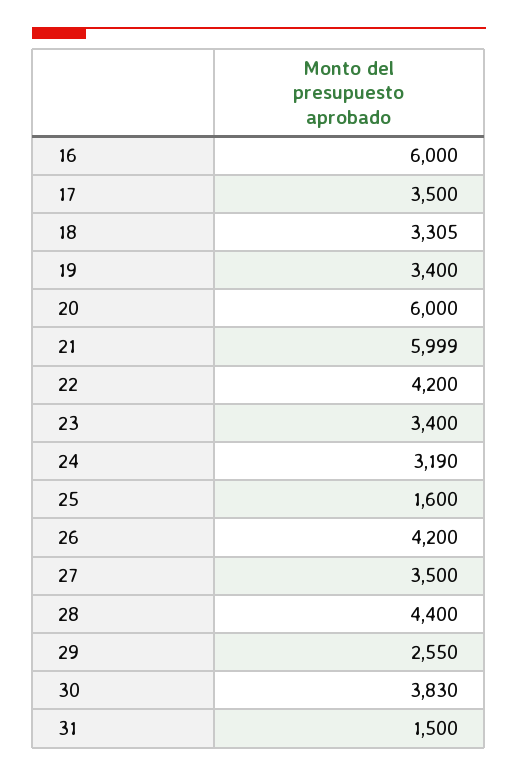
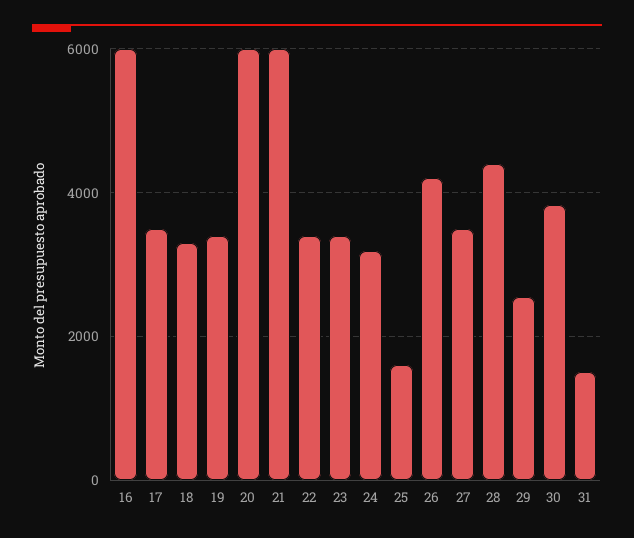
22: 4200 -> 3400

